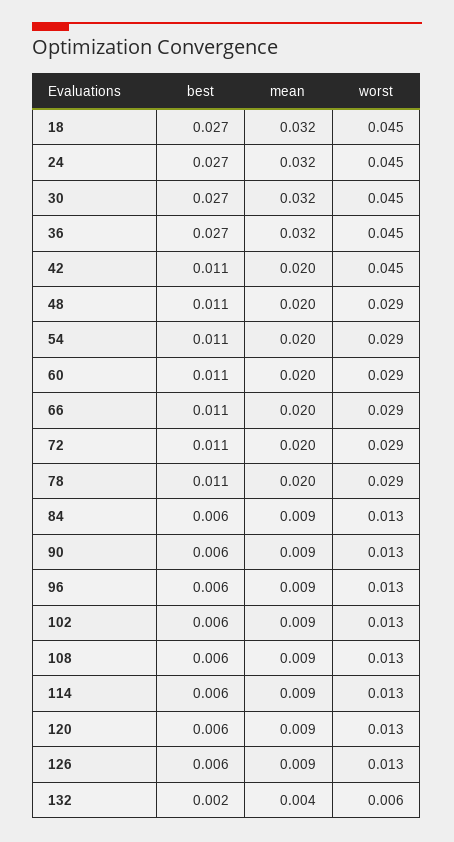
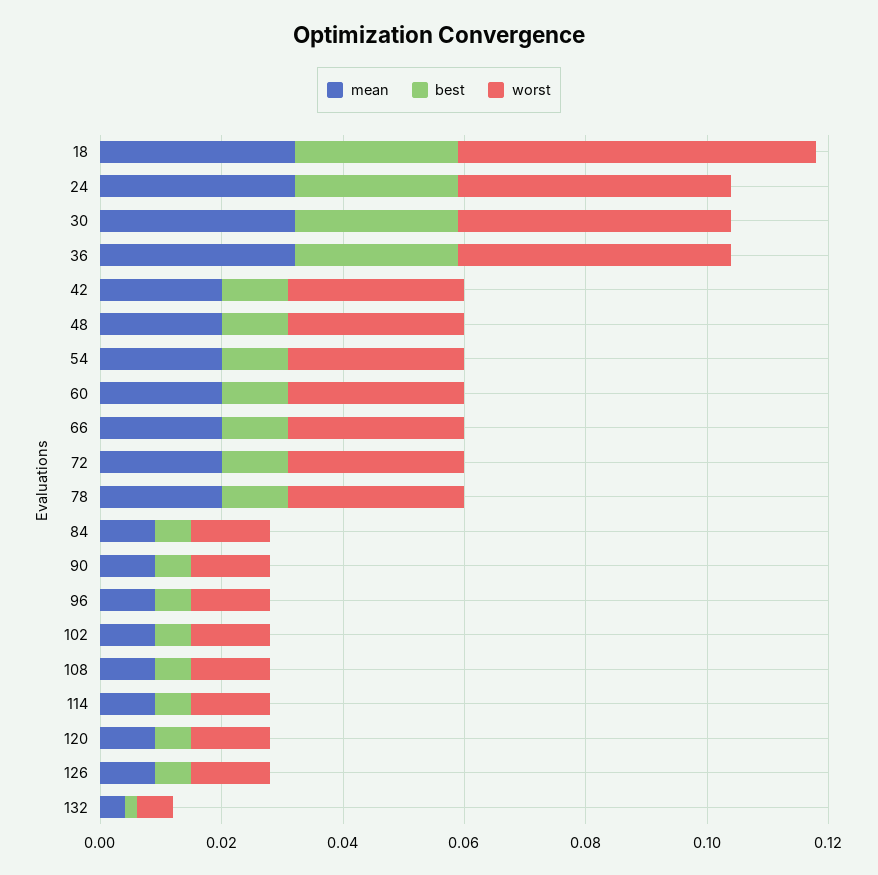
worst, 18: 0.045 -> 0.06
worst, 42: 0.045 -> 0.03

